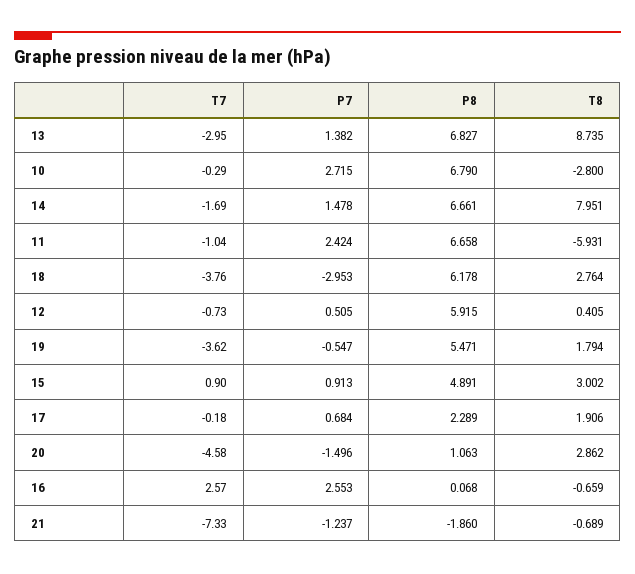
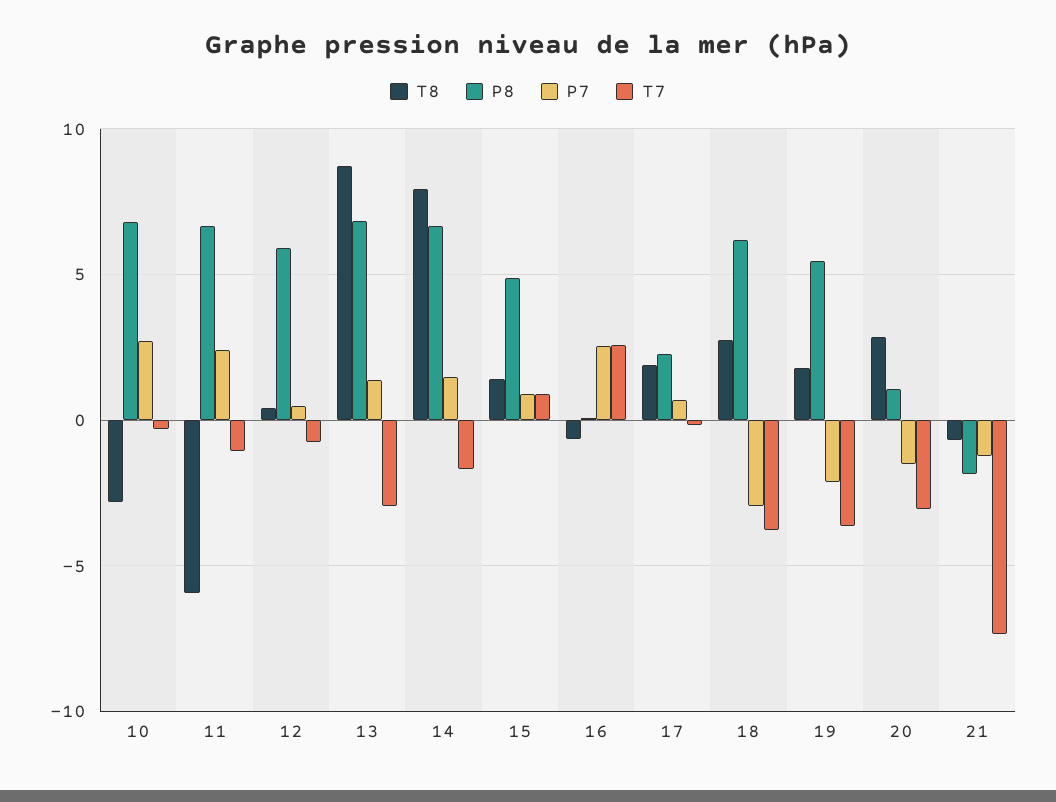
P7, 19: -0.547 -> -2
T8, 15: 3.002 -> 1.5
T7, 20: -4.58 -> -3

